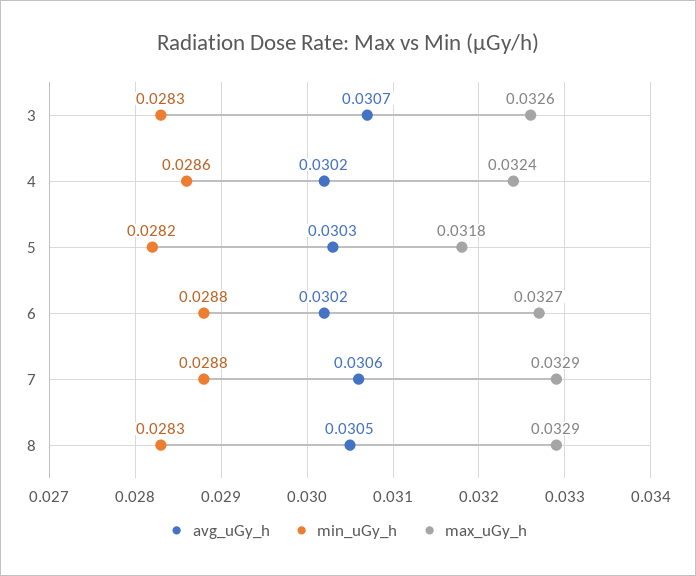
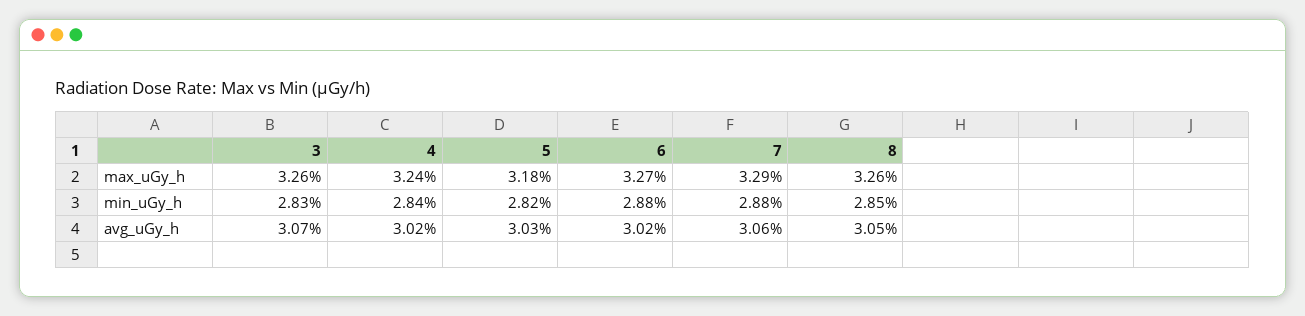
min_uGy_h, 4: 0.0286 -> 0.0284
min_uGy_h, 8: 0.0283 -> 0.0285
max_uGy_h, 8: 0.0329 -> 0.0326

